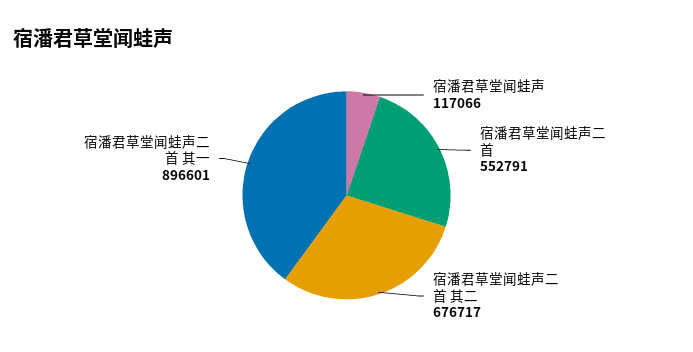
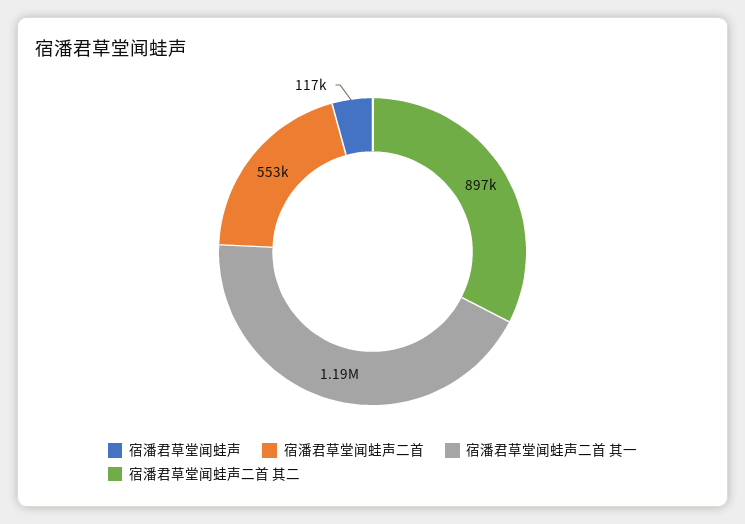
宿潘君草堂闻蛙声二首 其二: 676717 -> 897000
宿潘君草堂闻蛙声二首 其一: 896601 -> 1190000

